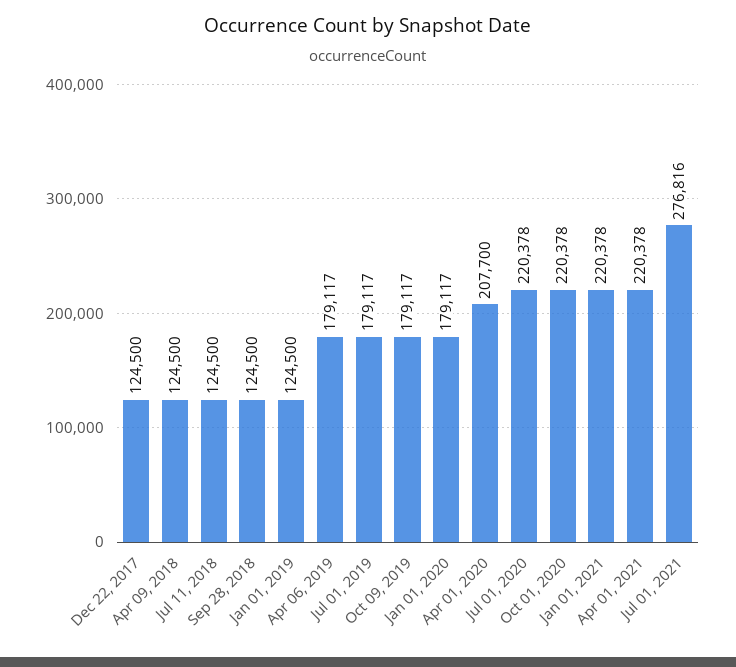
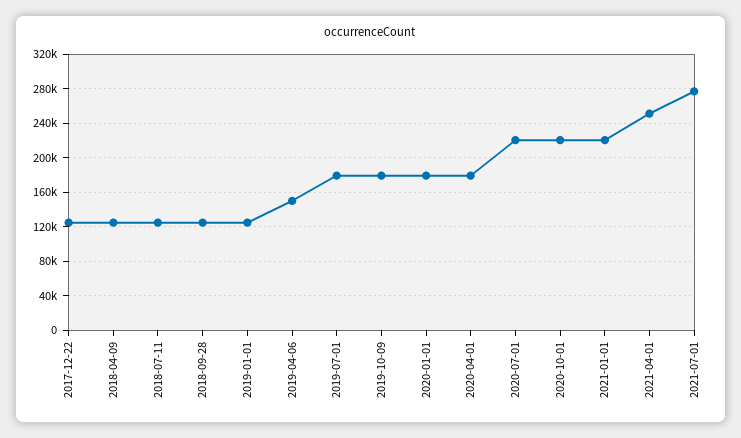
Apr 06, 2019: 179117 -> 150000
Apr 01, 2020: 207700 -> 180000
Apr 01, 2021: 220378 -> 250000

